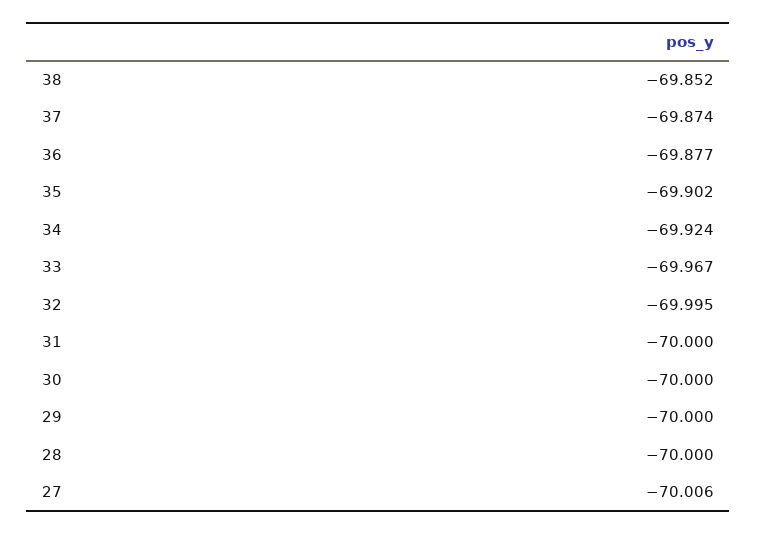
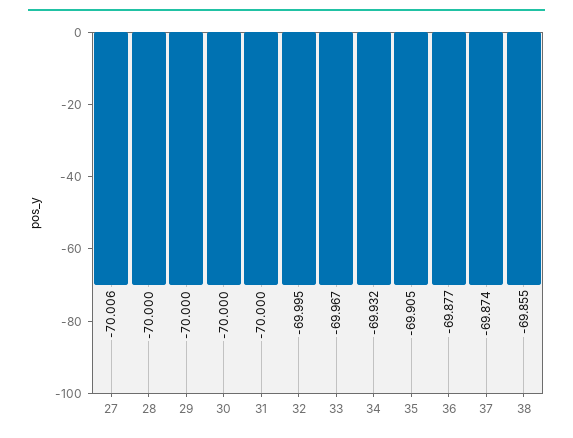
38: -69.852 -> -69.855
35: -69.902 -> -69.905
34: -69.924 -> -69.932

